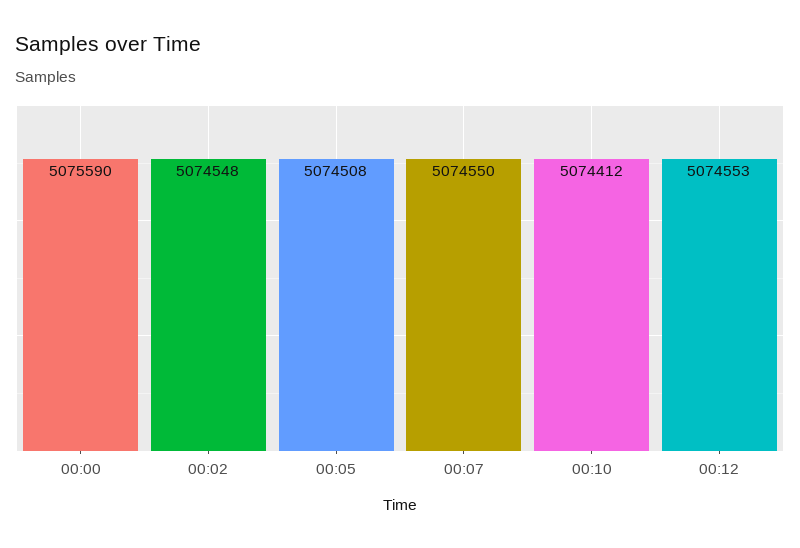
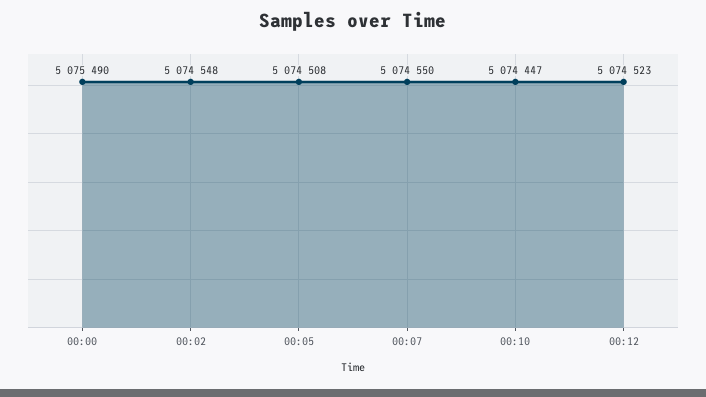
00:00: 5075590 -> 5075490
00:10: 5074412 -> 5074447
00:12: 5074553 -> 5074523

